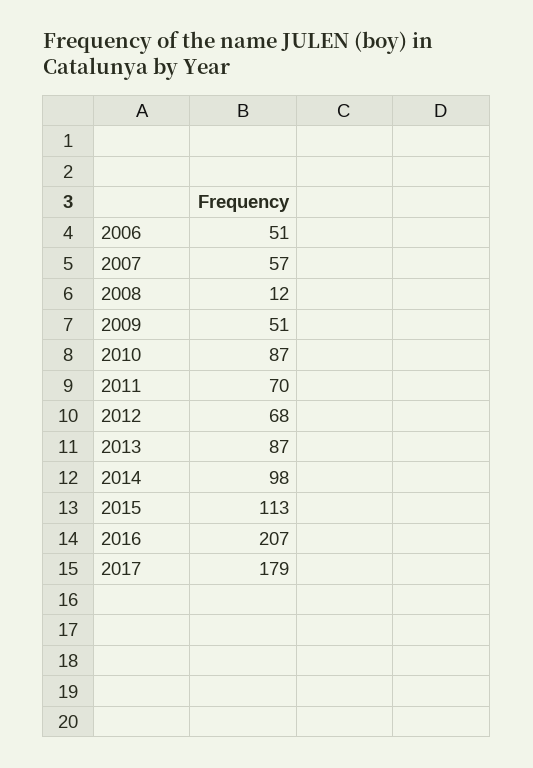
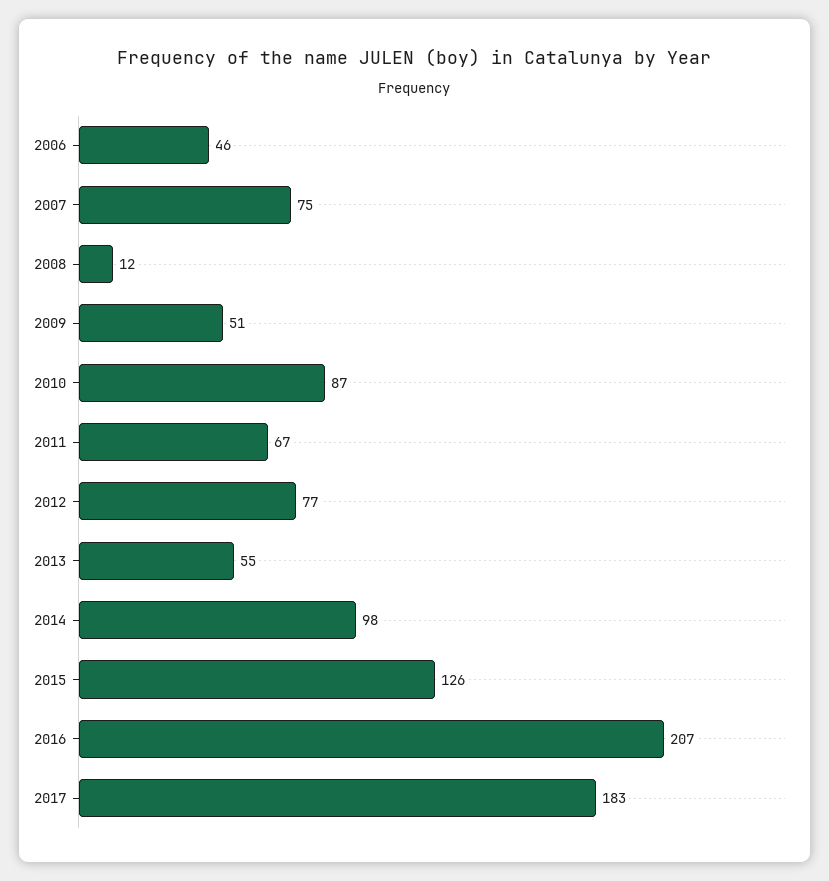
2006: 51 -> 46
2007: 57 -> 75
2011: 70 -> 67
2012: 68 -> 77
2013: 87 -> 55
2015: 113 -> 126
2017: 179 -> 183

